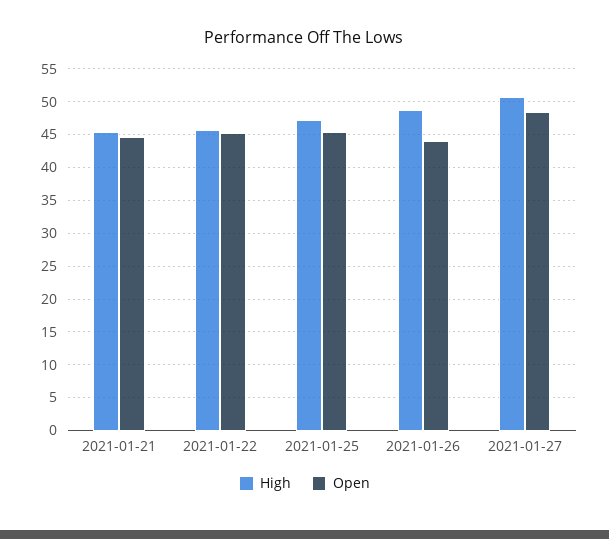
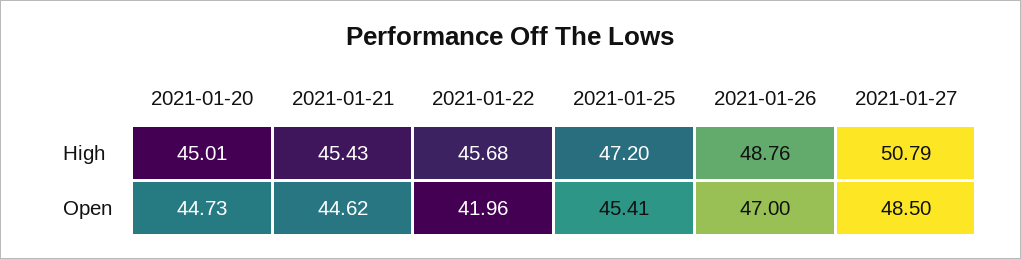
Open, 2021-01-22: 45 -> 41.96
Open, 2021-01-26: 44 -> 47
High, 2021-01-20: none -> 45.01
Open, 2021-01-20: none -> 44.73

